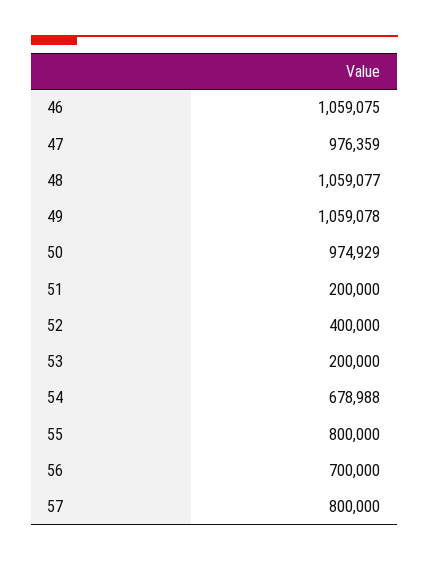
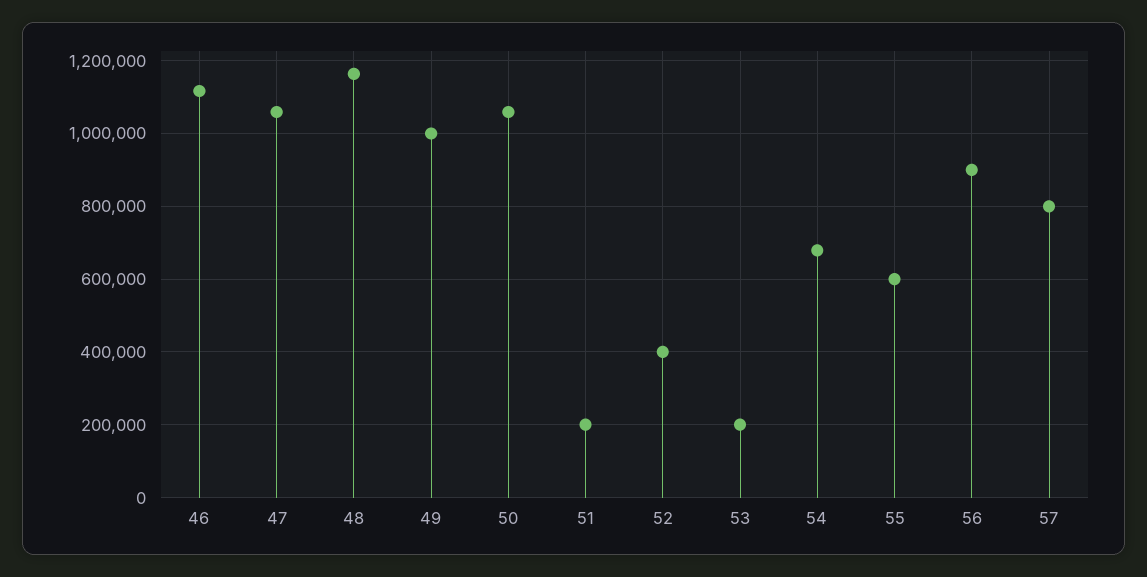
46: 1059075 -> 1120000
47: 976359 -> 1060000
48: 1059077 -> 1160000
49: 1059078 -> 1000000
50: 974929 -> 1060000
55: 800000 -> 600000
56: 700000 -> 900000

